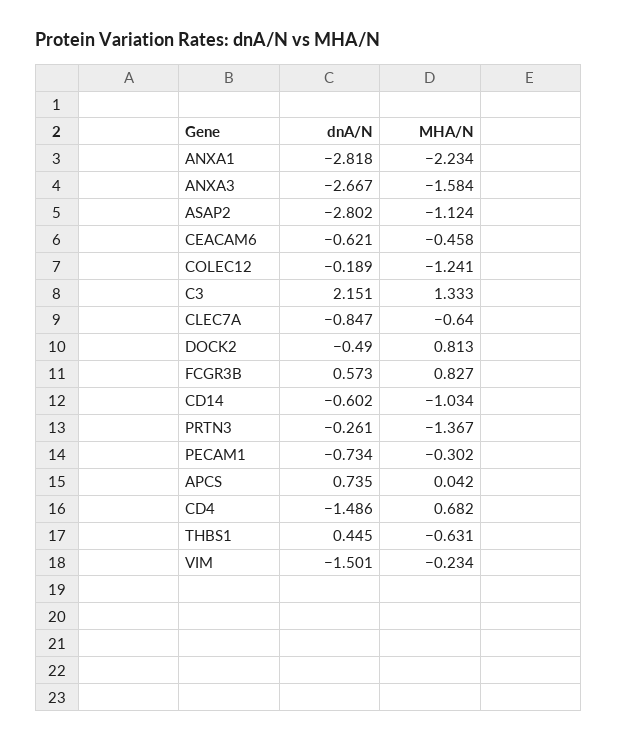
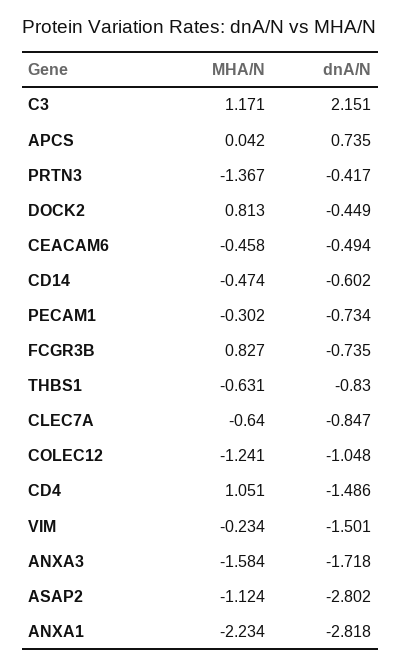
dnA/N, ANXA3: -2.667 -> -1.718
dnA/N, CEACAM6: -0.621 -> -0.494
dnA/N, COLEC12: -0.189 -> -1.048
MHA/N, C3: 1.333 -> 1.171
dnA/N, DOCK2: -0.49 -> -0.449
dnA/N, FCGR3B: 0.573 -> -0.735
MHA/N, CD14: -1.034 -> -0.474
dnA/N, PRTN3: -0.261 -> -0.417
MHA/N, CD4: 0.682 -> 1.051
dnA/N, THBS1: 0.445 -> -0.83

